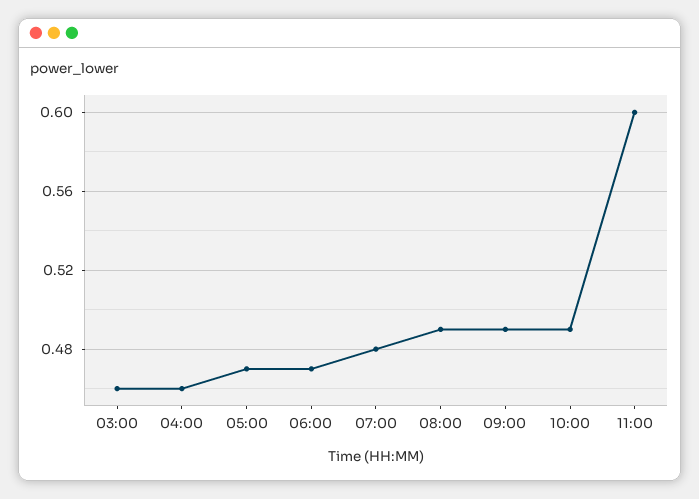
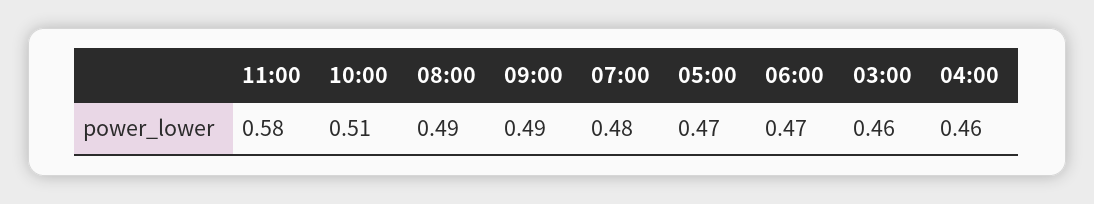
10:00: 0.49 -> 0.51
11:00: 0.6 -> 0.58

